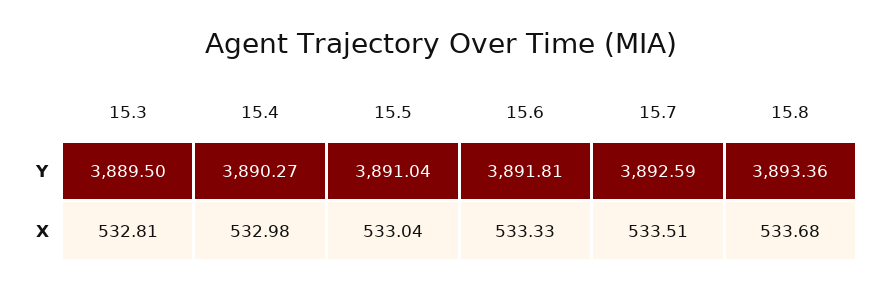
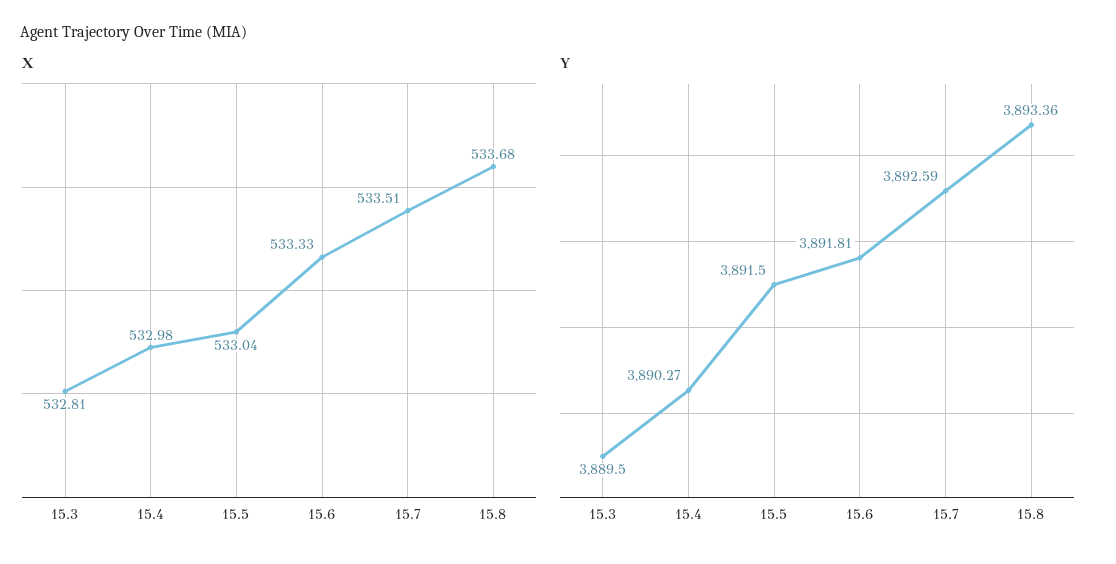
Y, 15.5: 3891.04 -> 3891.5

